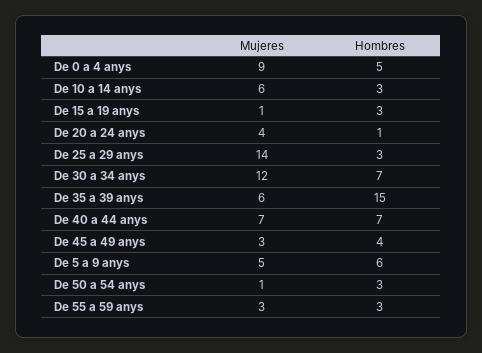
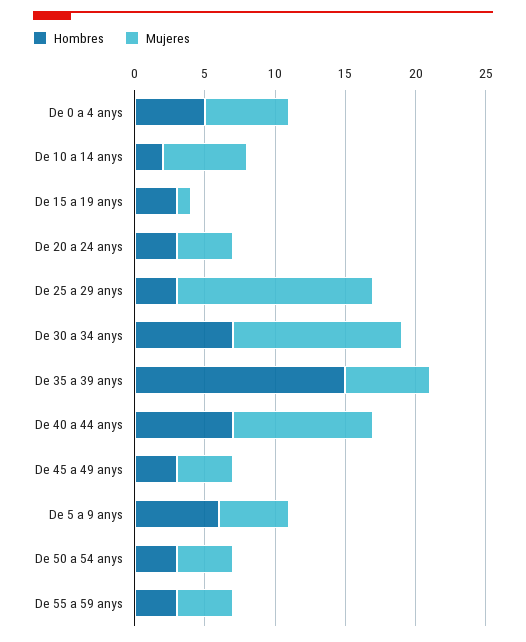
Mujeres, De 0 a 4 anys: 9 -> 6
Hombres, De 10 a 14 anys: 3 -> 2
Hombres, De 20 a 24 anys: 1 -> 3
Mujeres, De 40 a 44 anys: 7 -> 10
Mujeres, De 45 a 49 anys: 3 -> 4
Hombres, De 45 a 49 anys: 4 -> 3
Mujeres, De 50 a 54 anys: 1 -> 4
Mujeres, De 55 a 59 anys: 3 -> 4

